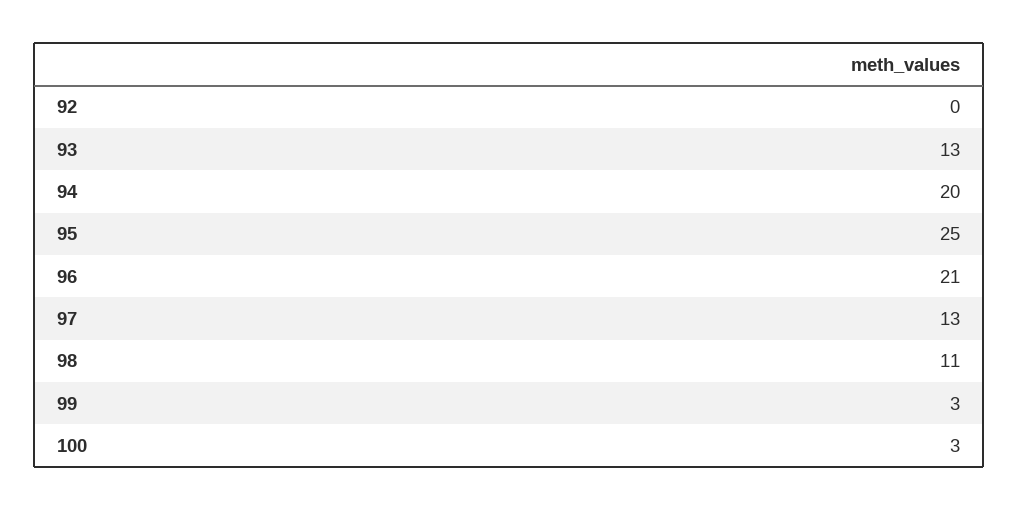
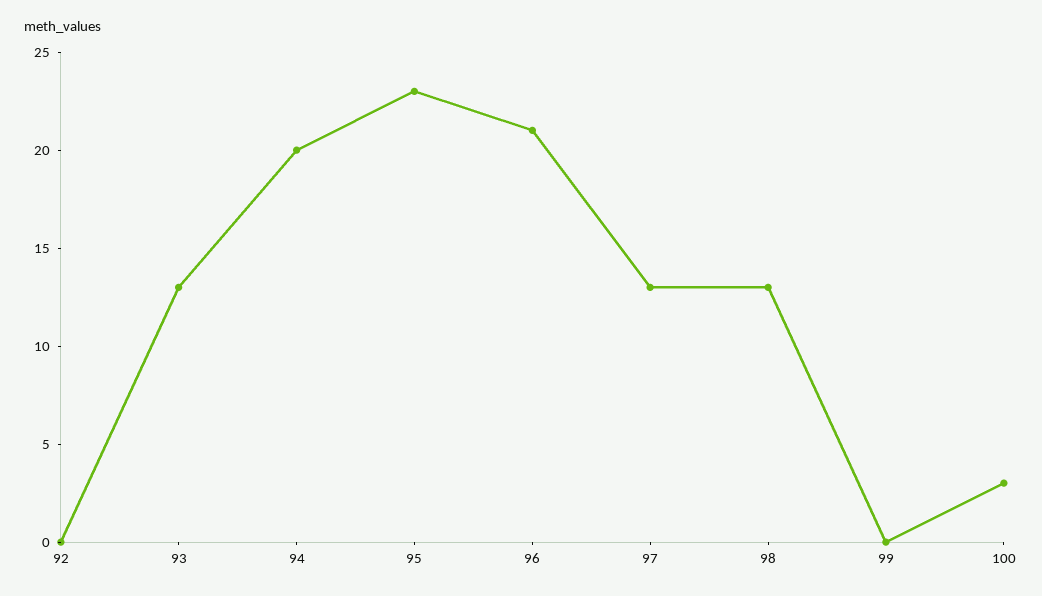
95: 25 -> 23
98: 11 -> 13
99: 3 -> 0

